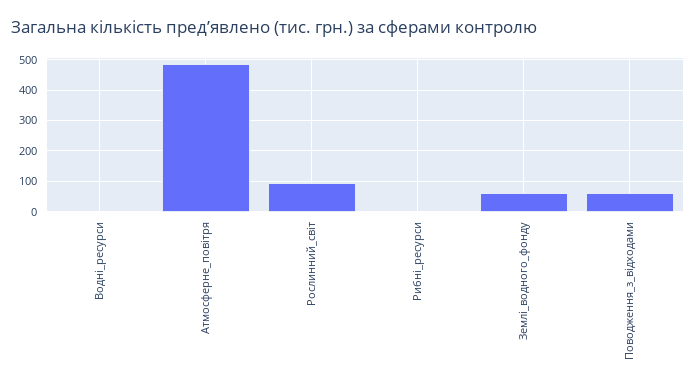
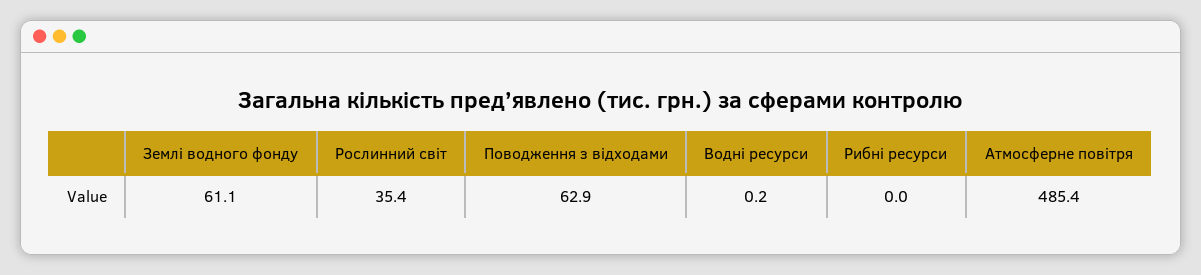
Рослинний_світ: 100 -> 35.4

